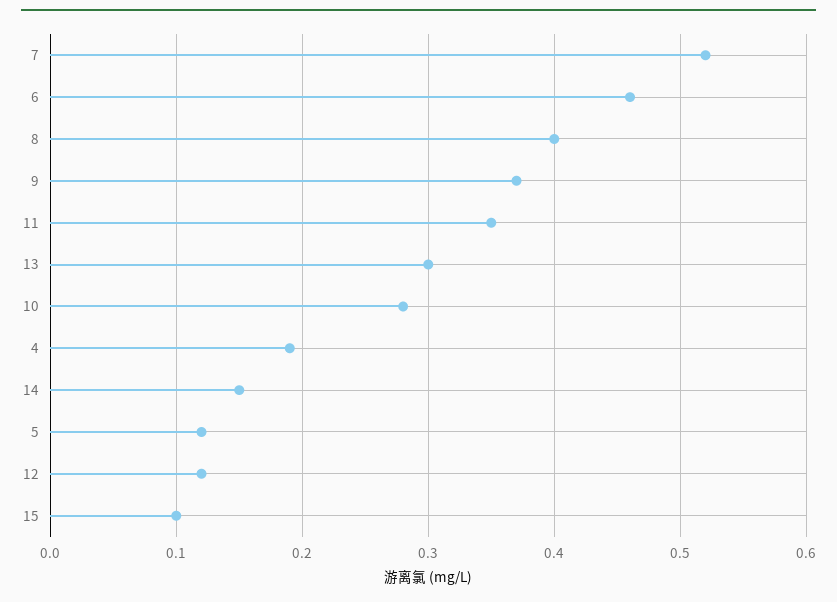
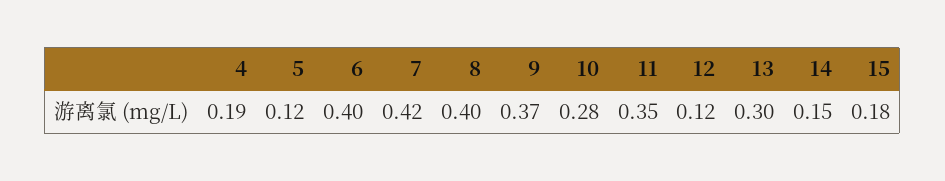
7: 0.52 -> 0.42
6: 0.46 -> 0.4
15: 0.1 -> 0.18

